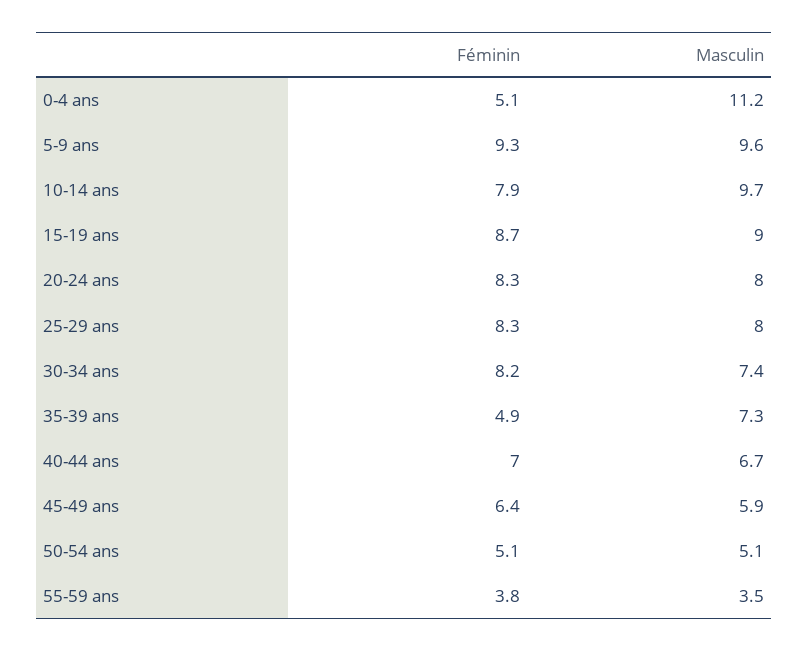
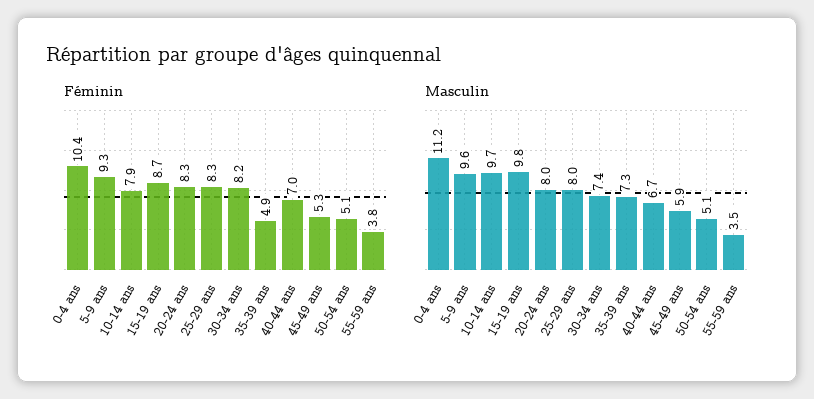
Féminin, 0-4 ans: 5.1 -> 10.4
Masculin, 15-19 ans: 9 -> 9.8
Féminin, 45-49 ans: 6.4 -> 5.3

